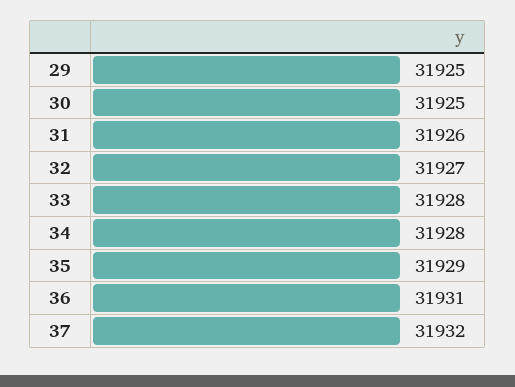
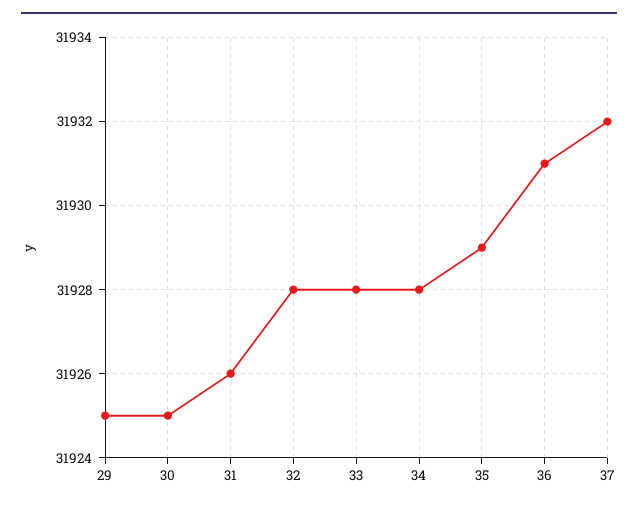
32: 31927 -> 31928

